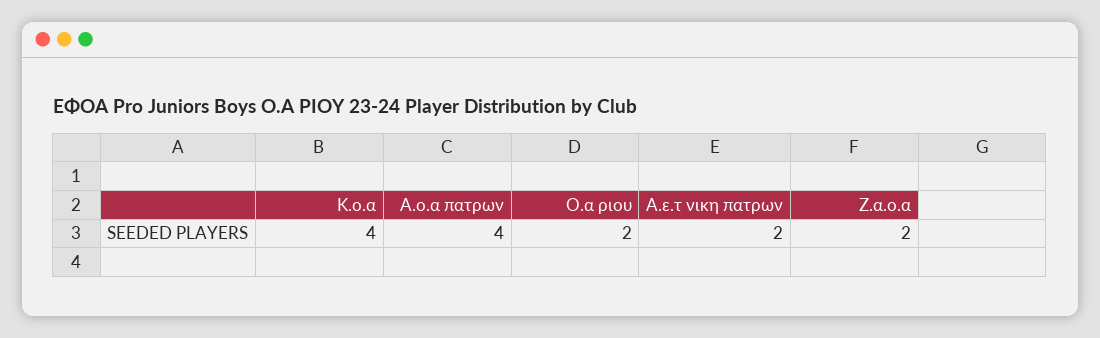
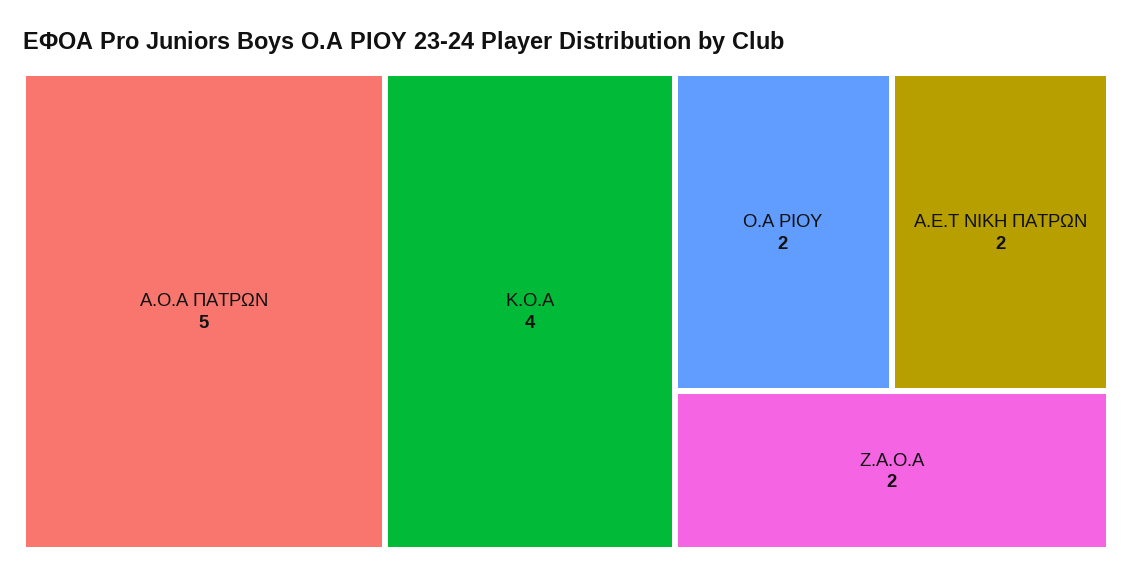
Α.ο.α πατρων: 4 -> 5

